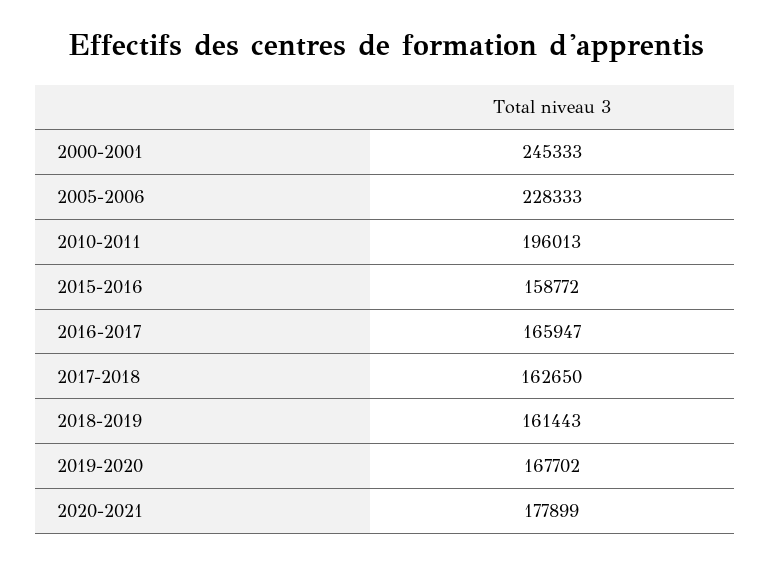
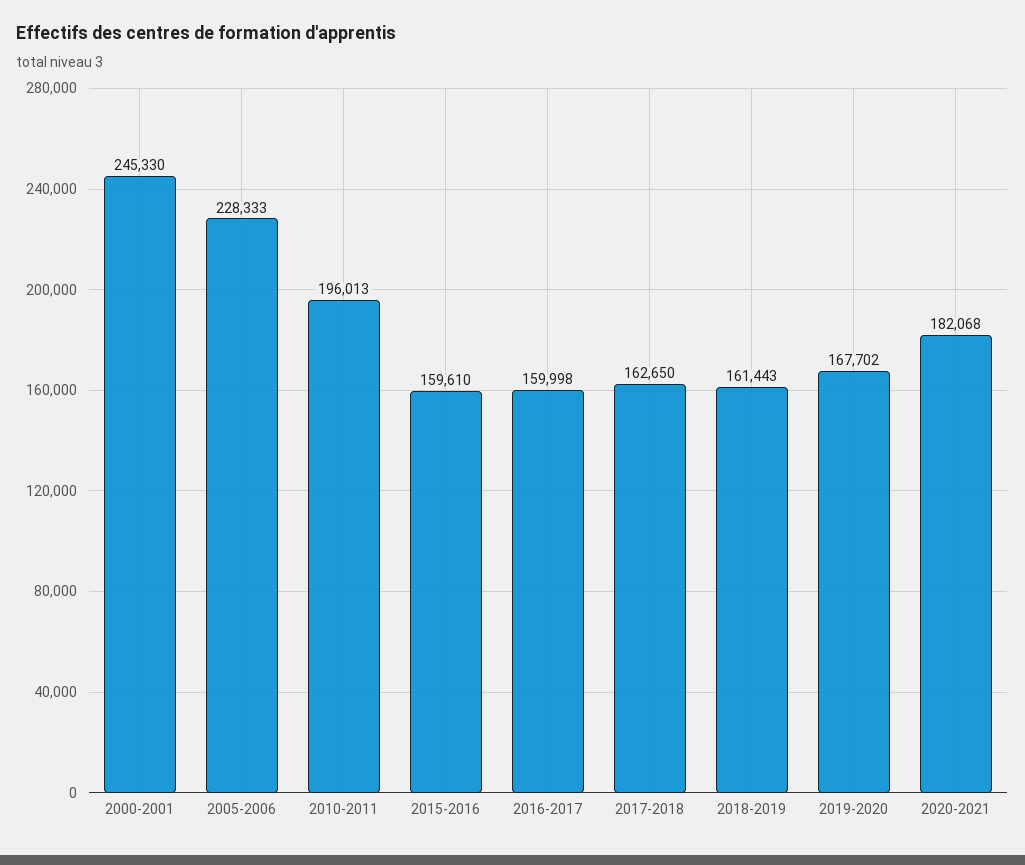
2000-2001: 245333 -> 245330
2015-2016: 158772 -> 159610
2016-2017: 165947 -> 159998
2020-2021: 177899 -> 182068

